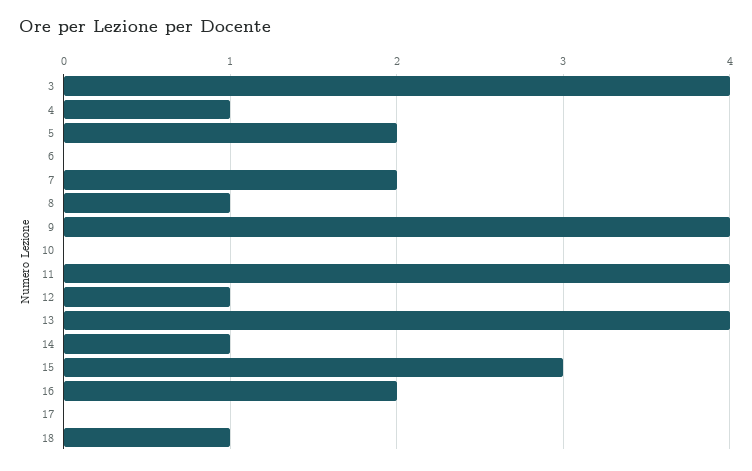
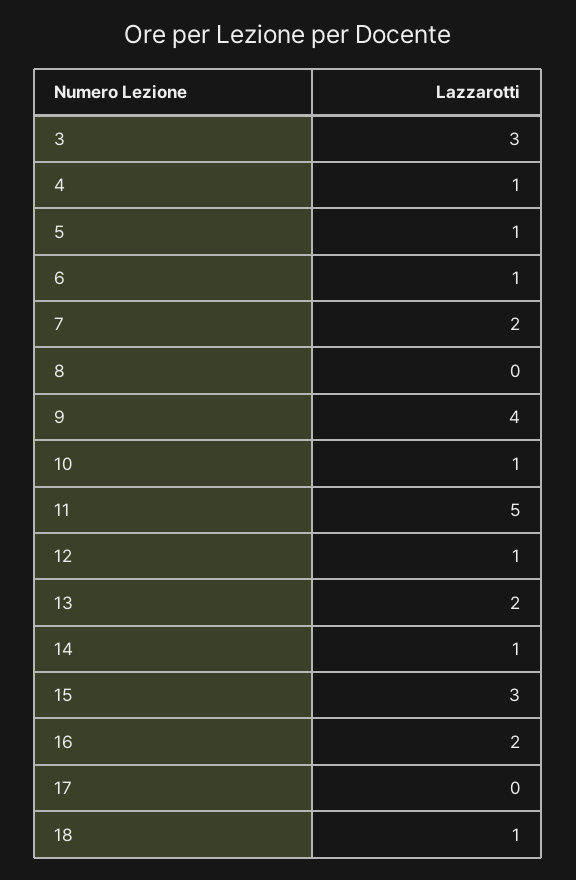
3: 4 -> 3
5: 2 -> 1
6: 0 -> 1
8: 1 -> 0
10: 0 -> 1
11: 4 -> 5
13: 4 -> 2

